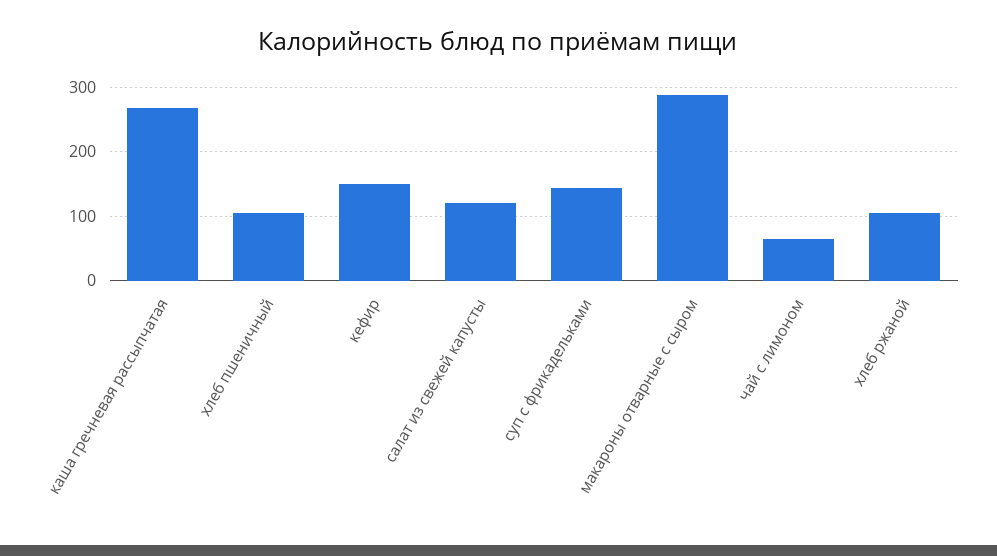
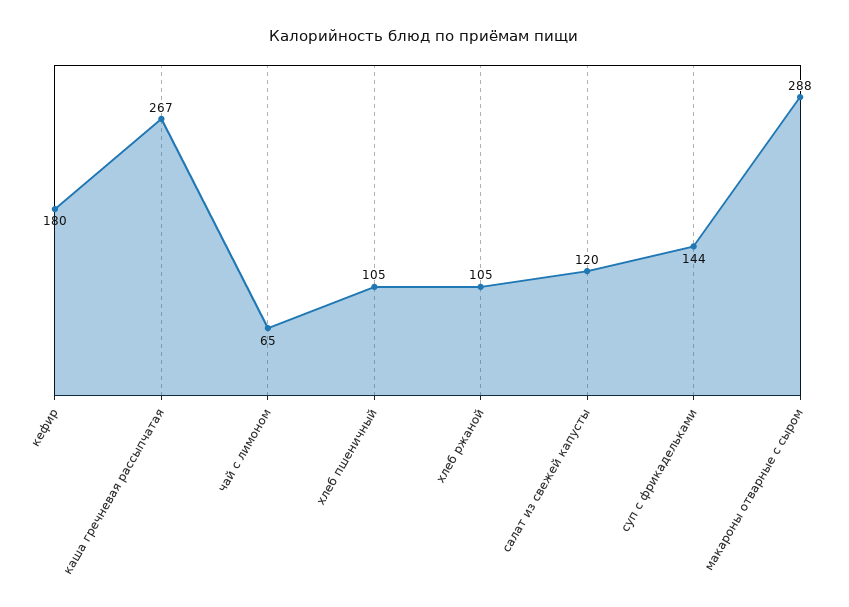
кефир: 150 -> 180

